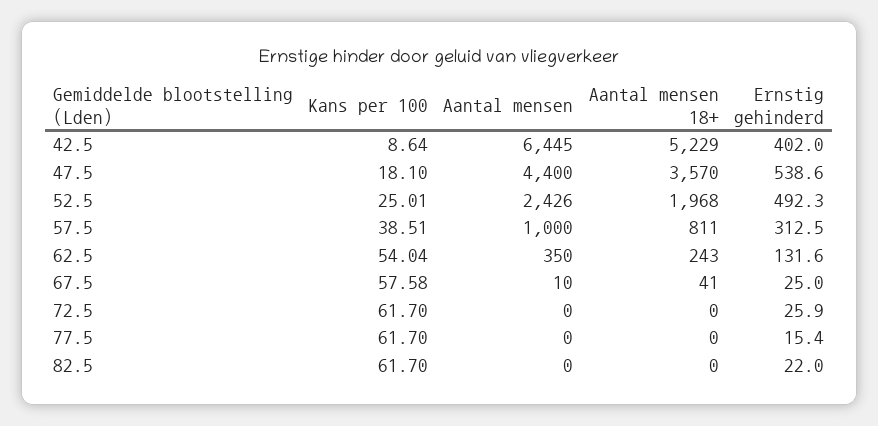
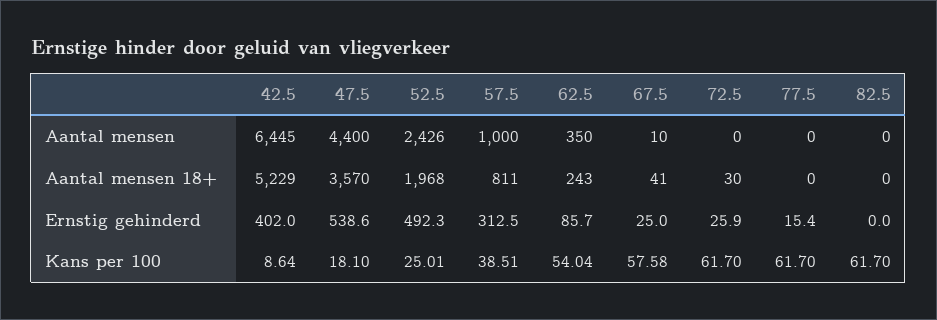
Ernstig gehinderd, 62.5: 131.6 -> 85.7
Aantal mensen 18+, 72.5: 0 -> 30
Ernstig gehinderd, 82.5: 22 -> 0

